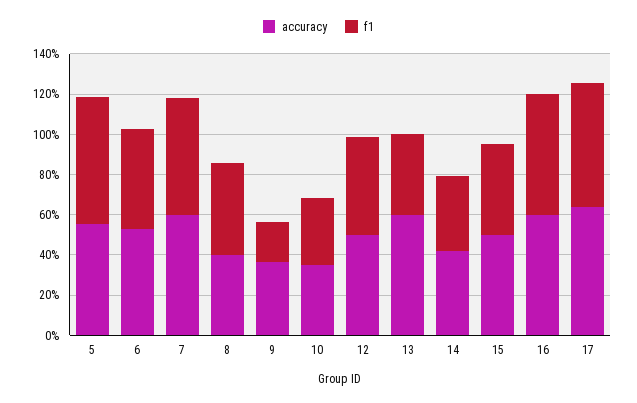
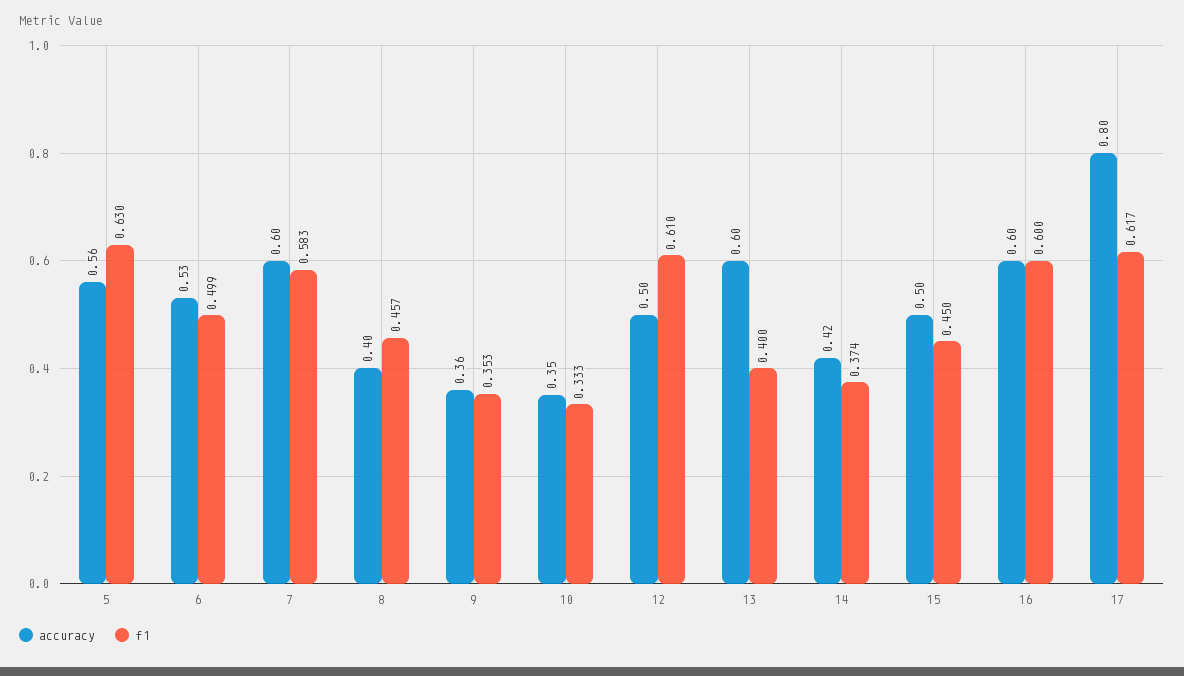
f1, 9: 0.2 -> 0.353
f1, 12: 0.5 -> 0.61
accuracy, 17: 0.65 -> 0.8

